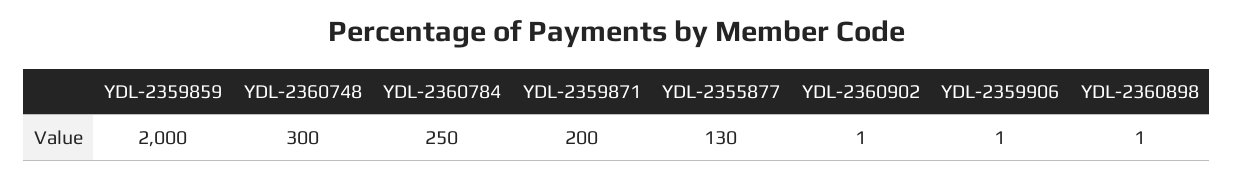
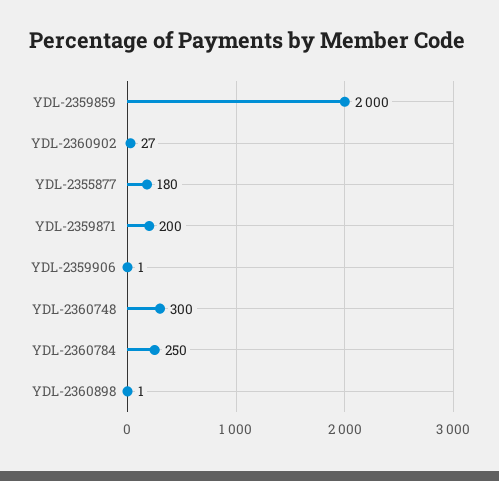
YDL-2355877: 130 -> 180
YDL-2360902: 1 -> 27

